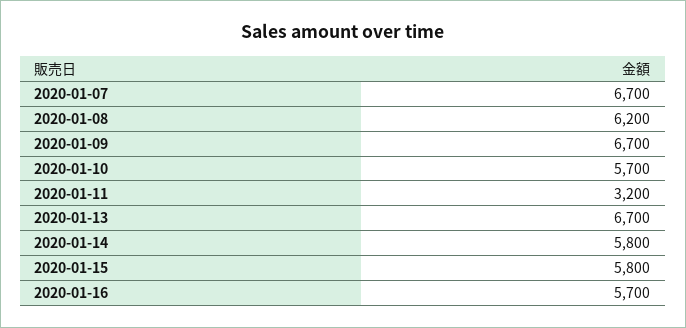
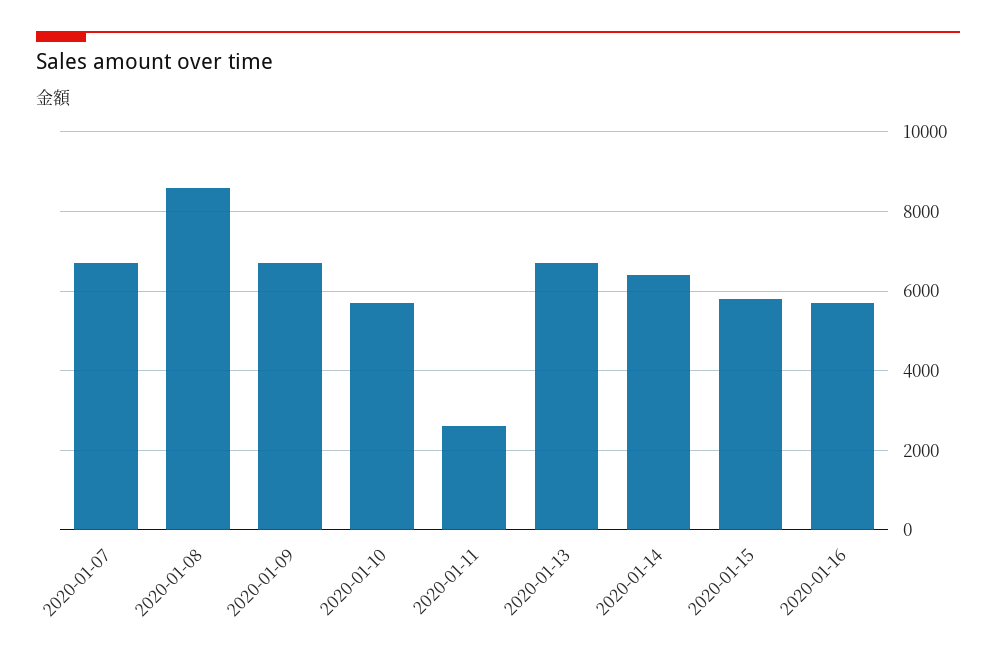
2020-01-08: 6200 -> 8600
2020-01-11: 3200 -> 2600
2020-01-14: 5800 -> 6400

